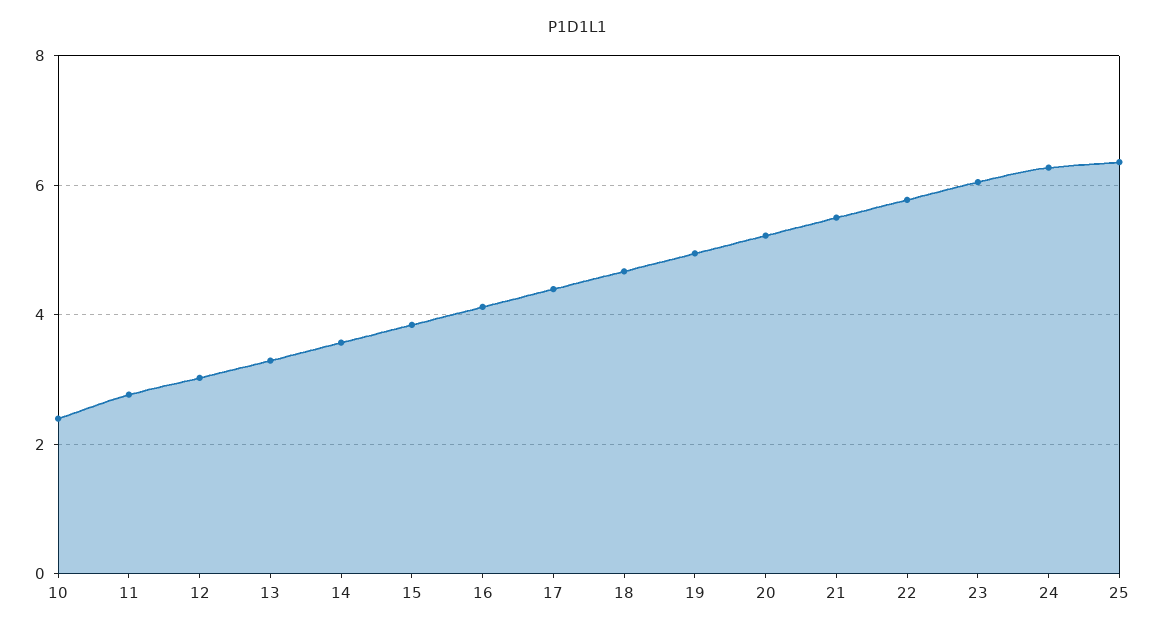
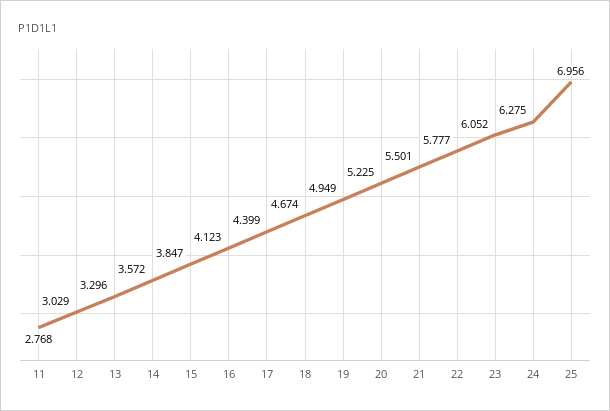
10: 2.4 -> none
25: 6.4 -> 6.956

